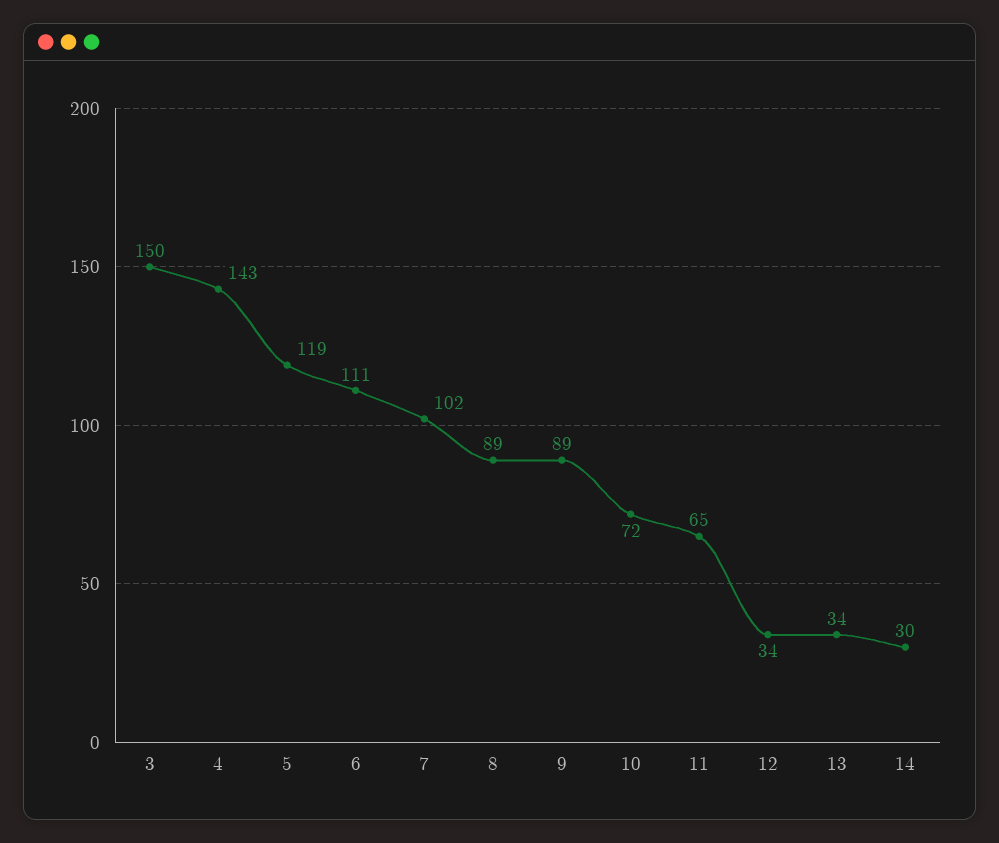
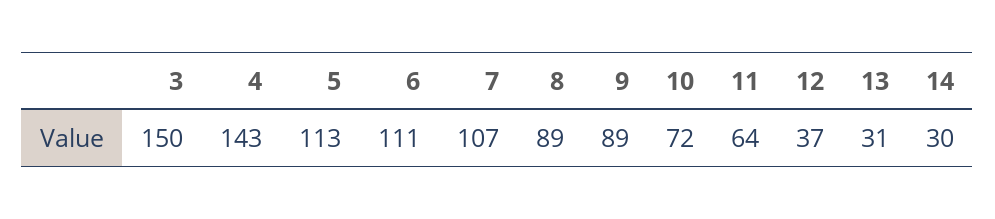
5: 119 -> 113
7: 102 -> 107
11: 65 -> 64
12: 34 -> 37
13: 34 -> 31

